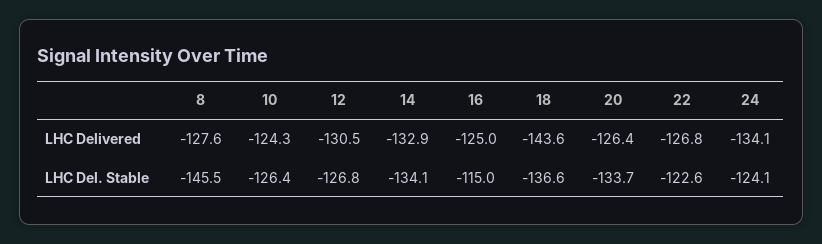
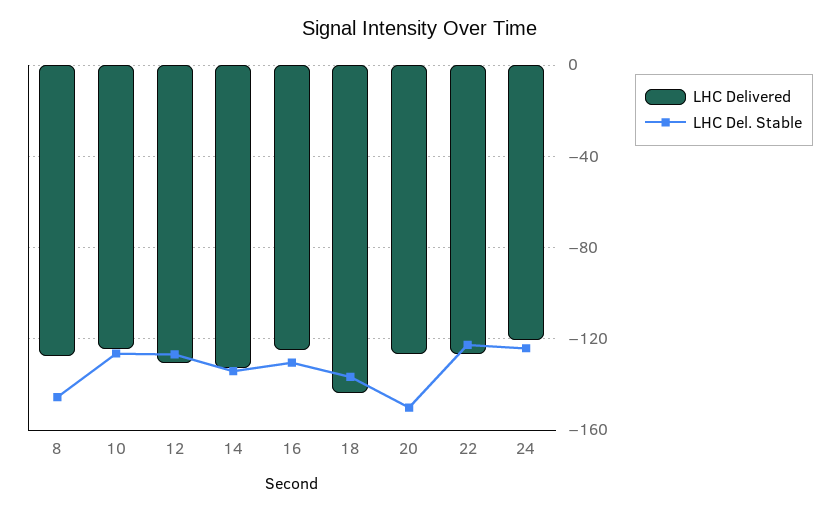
LHC Delivered, 24: -134.1 -> -120
LHC Del. Stable, 16: -115 -> -130
LHC Del. Stable, 20: -133.7 -> -150

